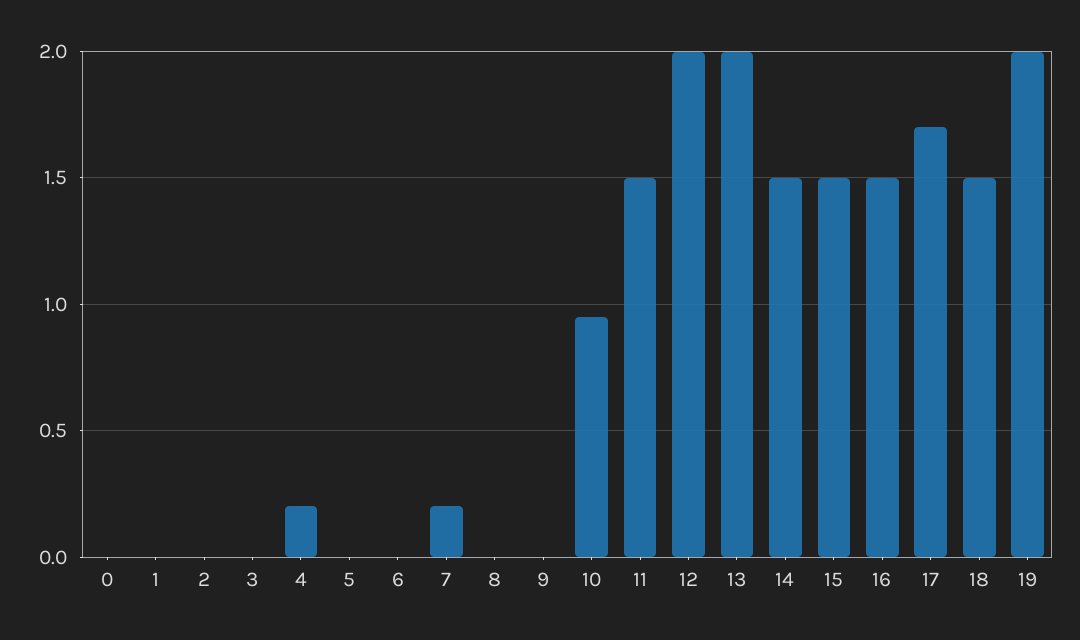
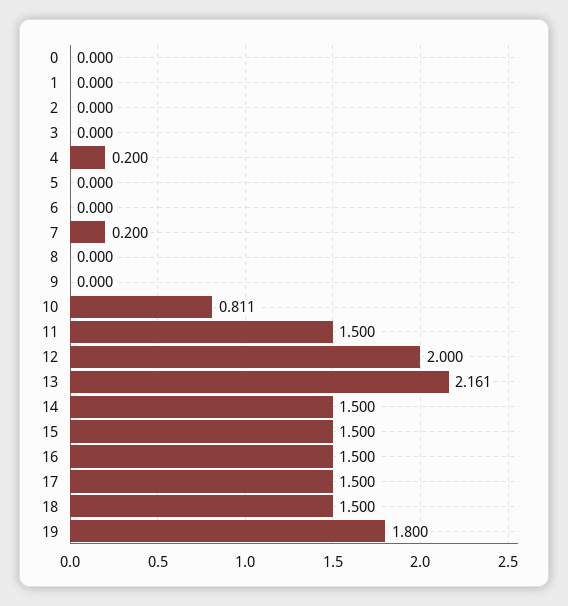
10: 0.95 -> 0.811
13: 2 -> 2.161
17: 1.7 -> 1.5
19: 2 -> 1.8

